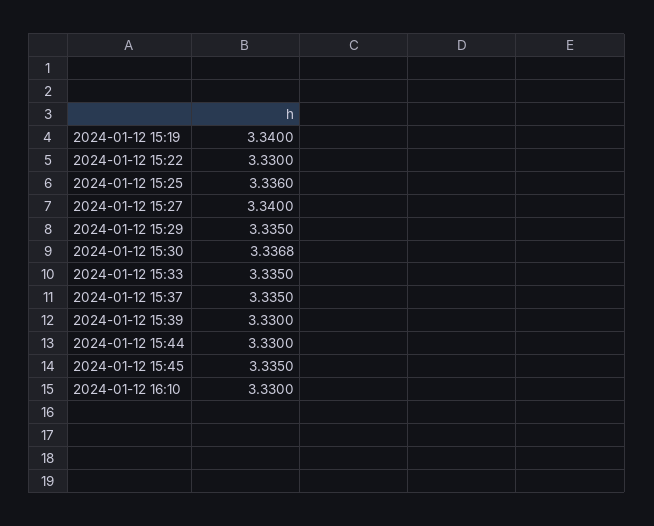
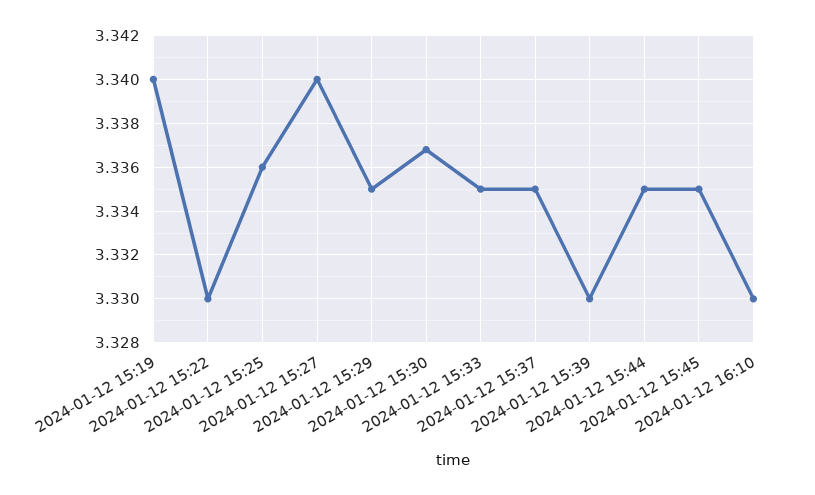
2024-01-12 15:44: 3.33 -> 3.335

